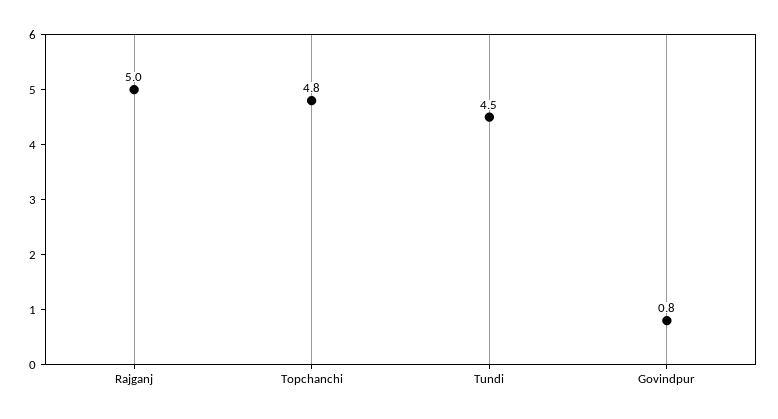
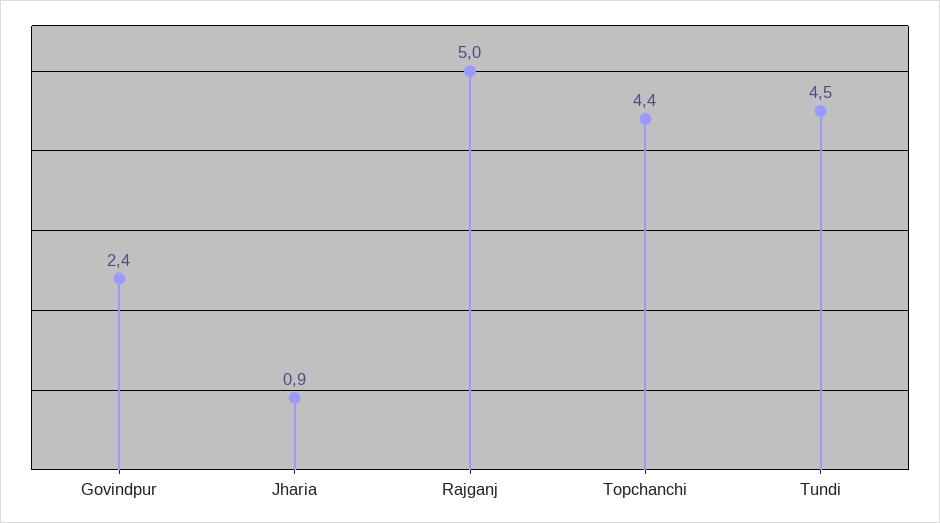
Topchanchi: 4.8 -> 4.4
Govindpur: 0.8 -> 2.4
Jharia: none -> 0.9

